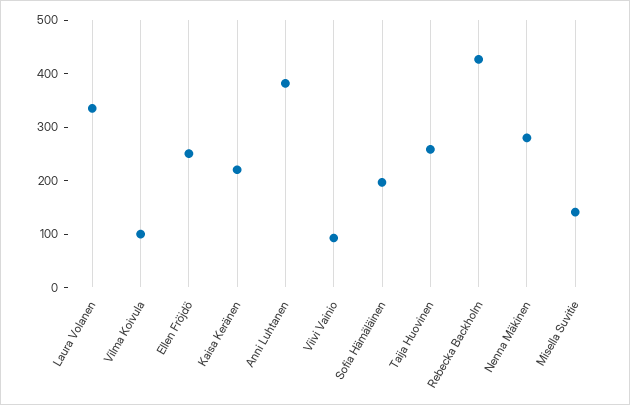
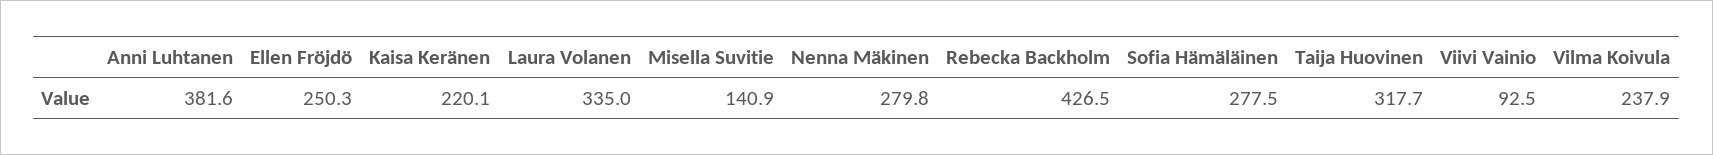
Vilma Koivula: 100 -> 237.9
Sofia Hämäläinen: 200 -> 277.5
Taija Huovinen: 260 -> 317.7

